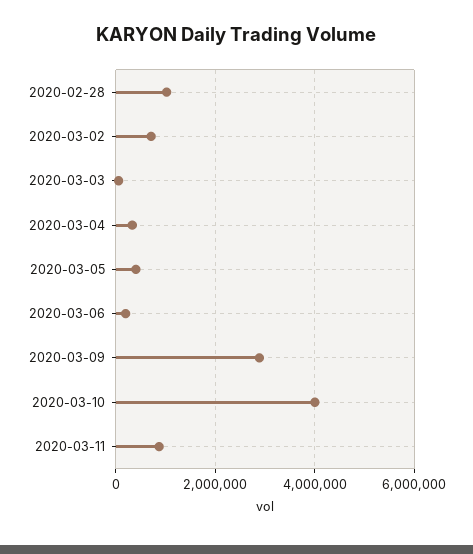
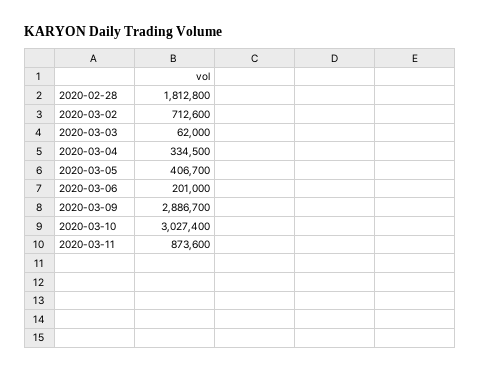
2020-02-28: 1000000 -> 1812800
2020-03-10: 4000000 -> 3027400

